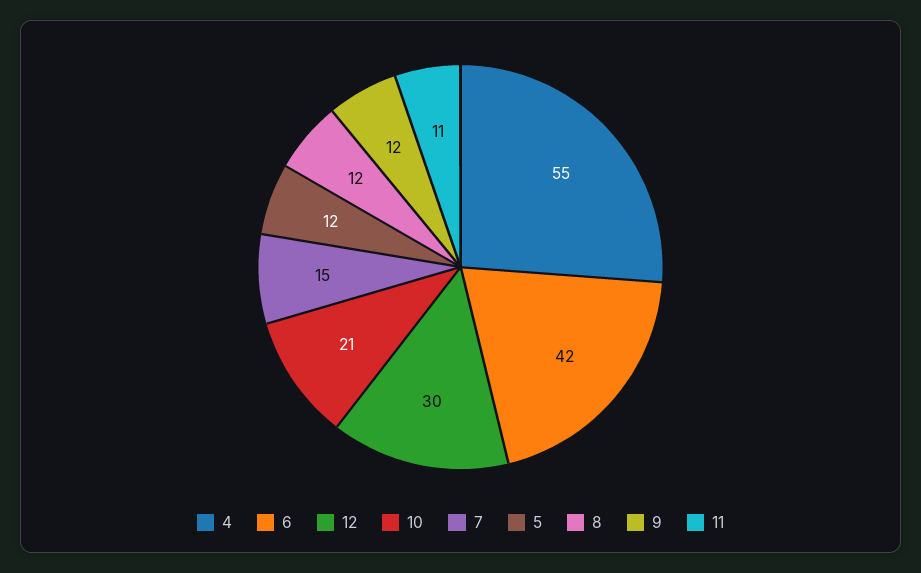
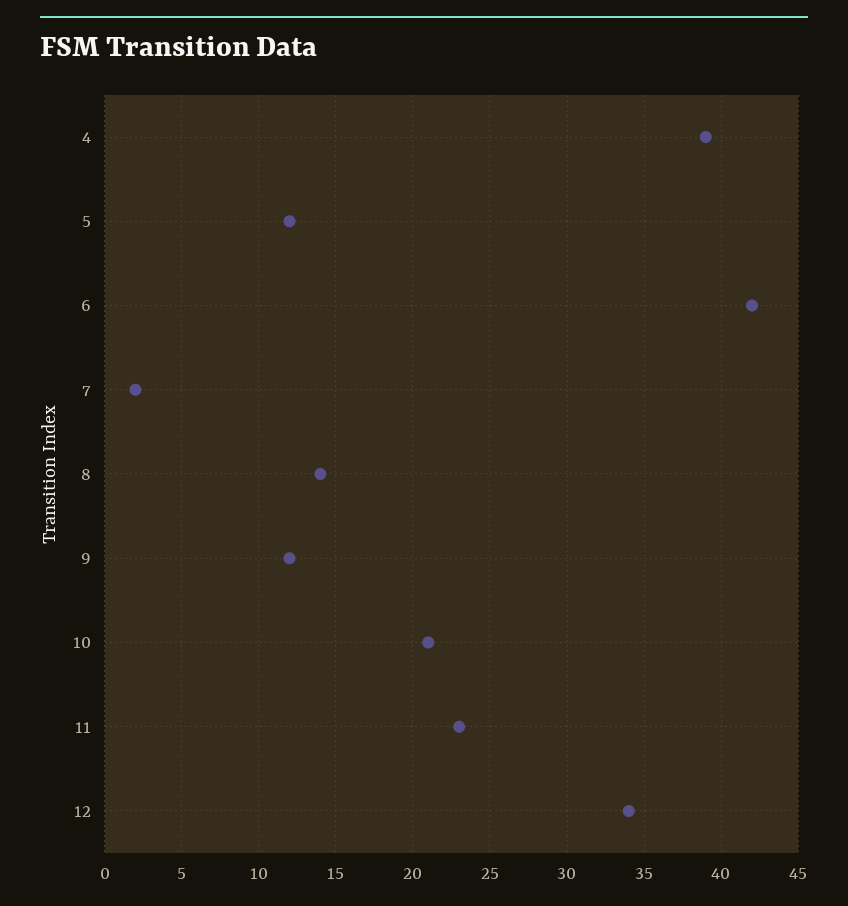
4: 55 -> 39
12: 30 -> 34
7: 15 -> 2
8: 12 -> 14
11: 11 -> 23

